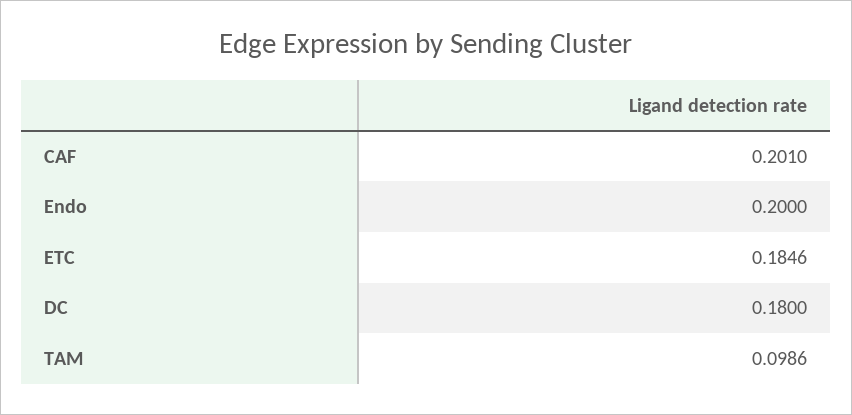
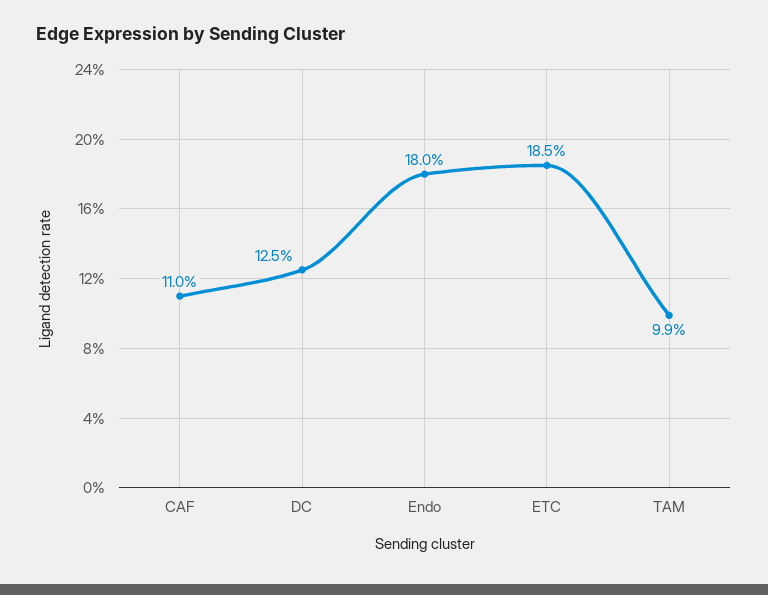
CAF: 0.201 -> 0.11
Endo: 0.2 -> 0.18
DC: 0.18 -> 0.125

